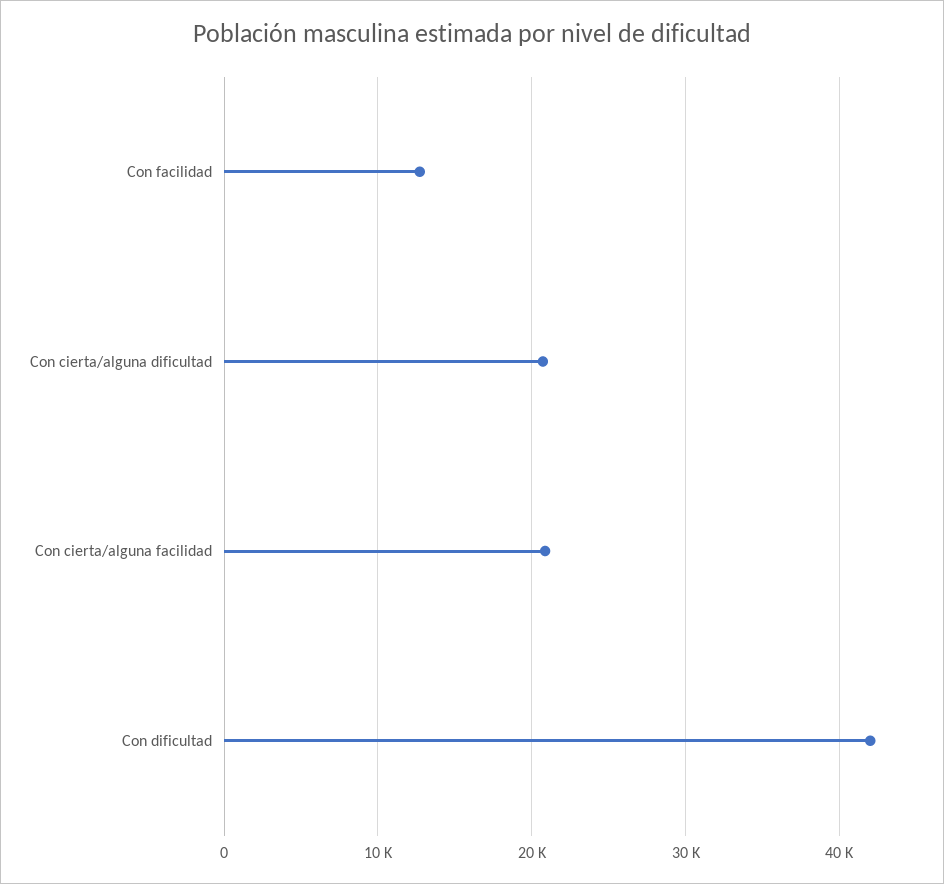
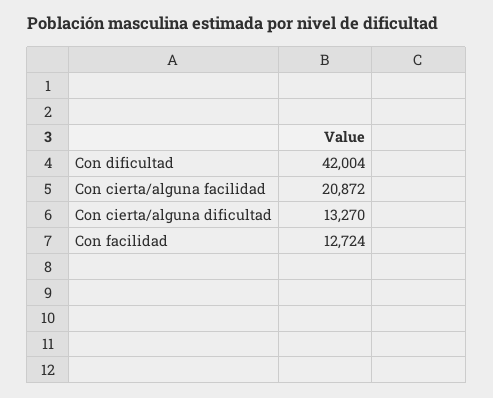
Con cierta/alguna dificultad: 21000 -> 13270

